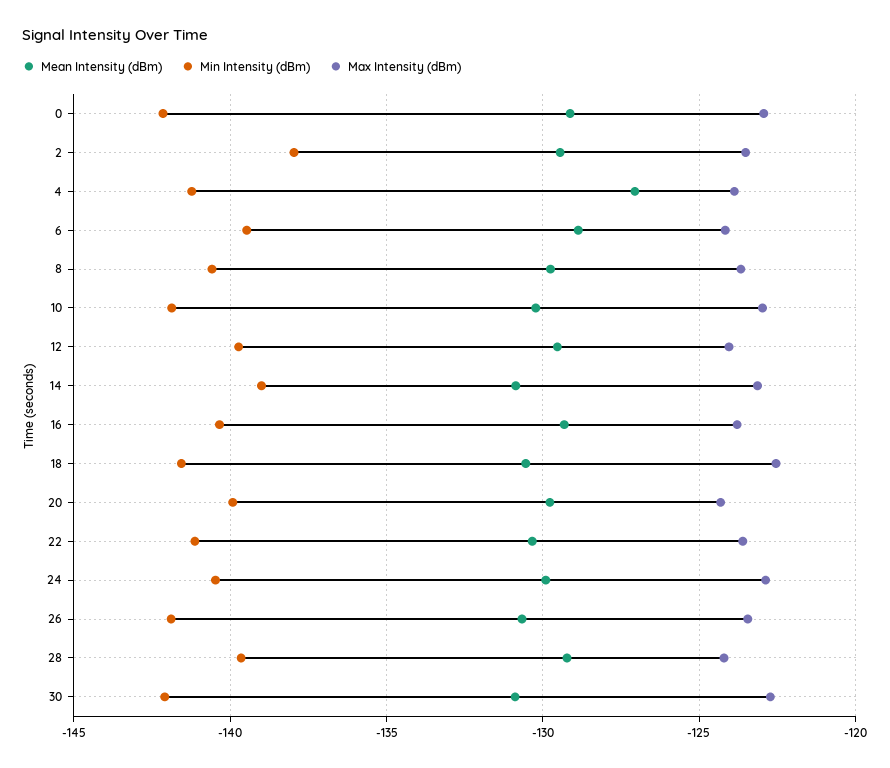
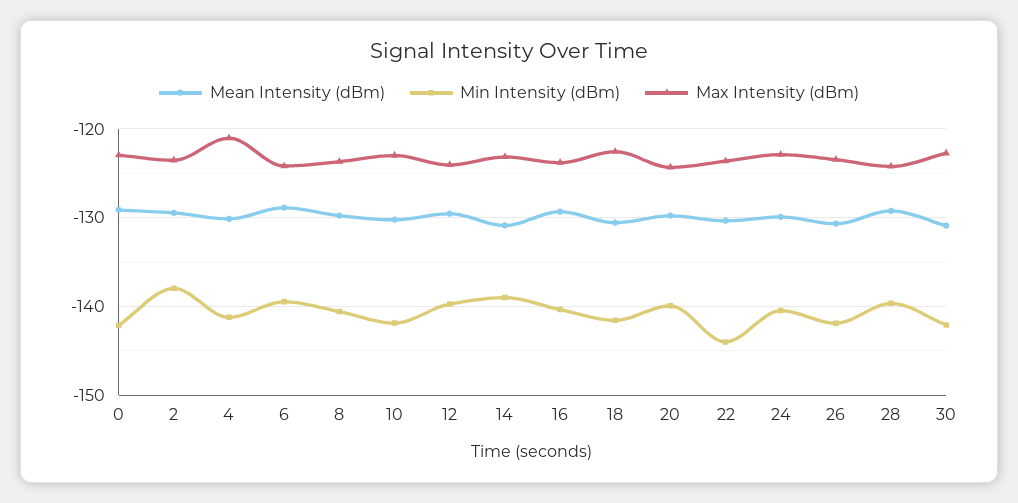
Mean Intensity (dBm), 4: -127 -> -130
Max Intensity (dBm), 4: -124 -> -121
Min Intensity (dBm), 22: -141 -> -144

